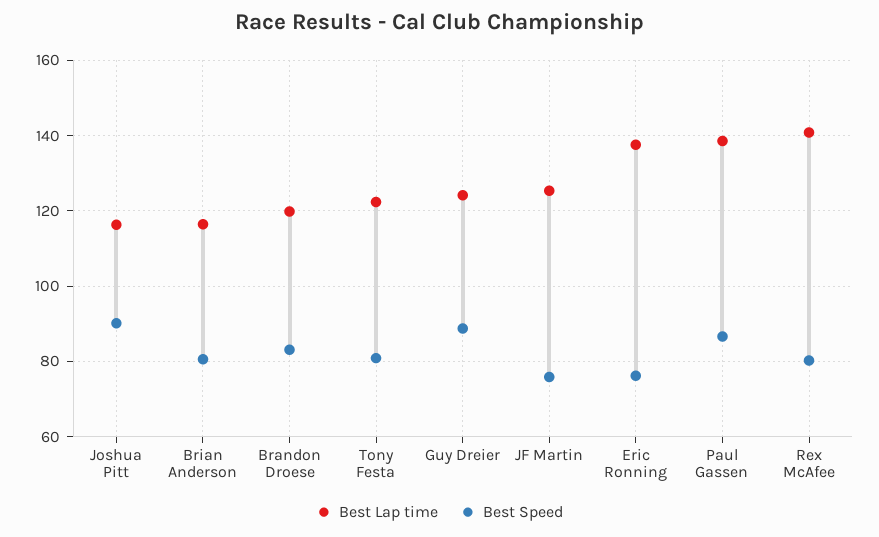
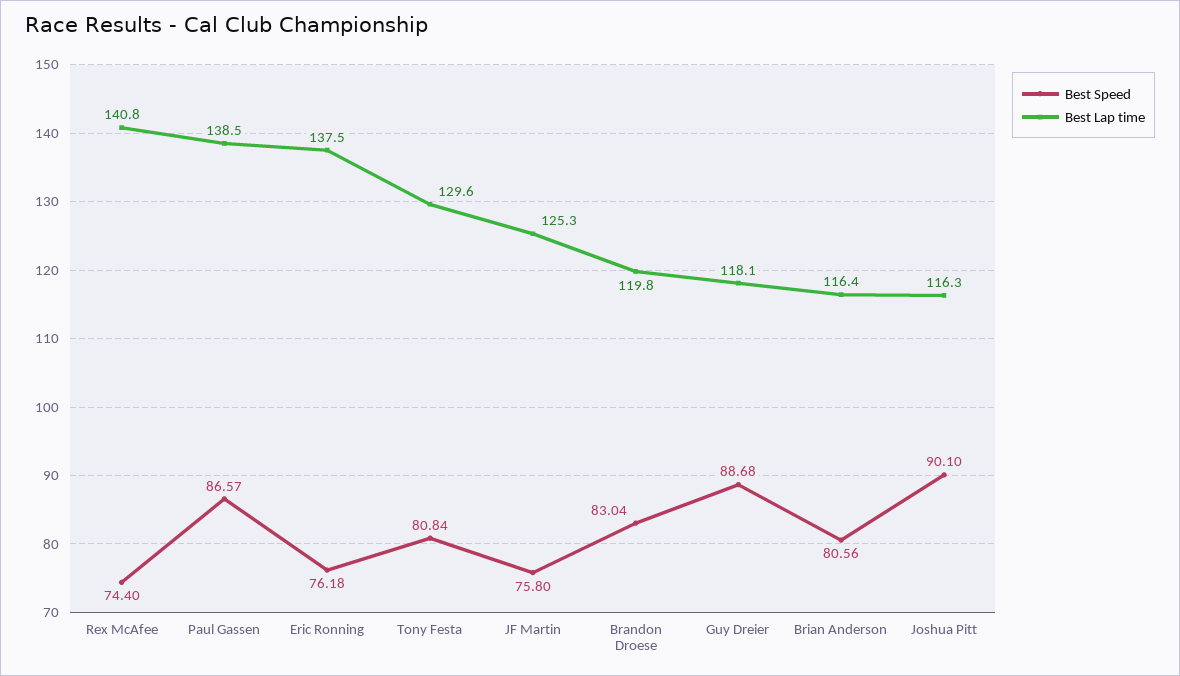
Best Lap time, Tony Festa: 122 -> 129.6
Best Lap time, Guy Dreier: 124 -> 118.1
Best Speed, Rex McAfee: 80 -> 74.4

